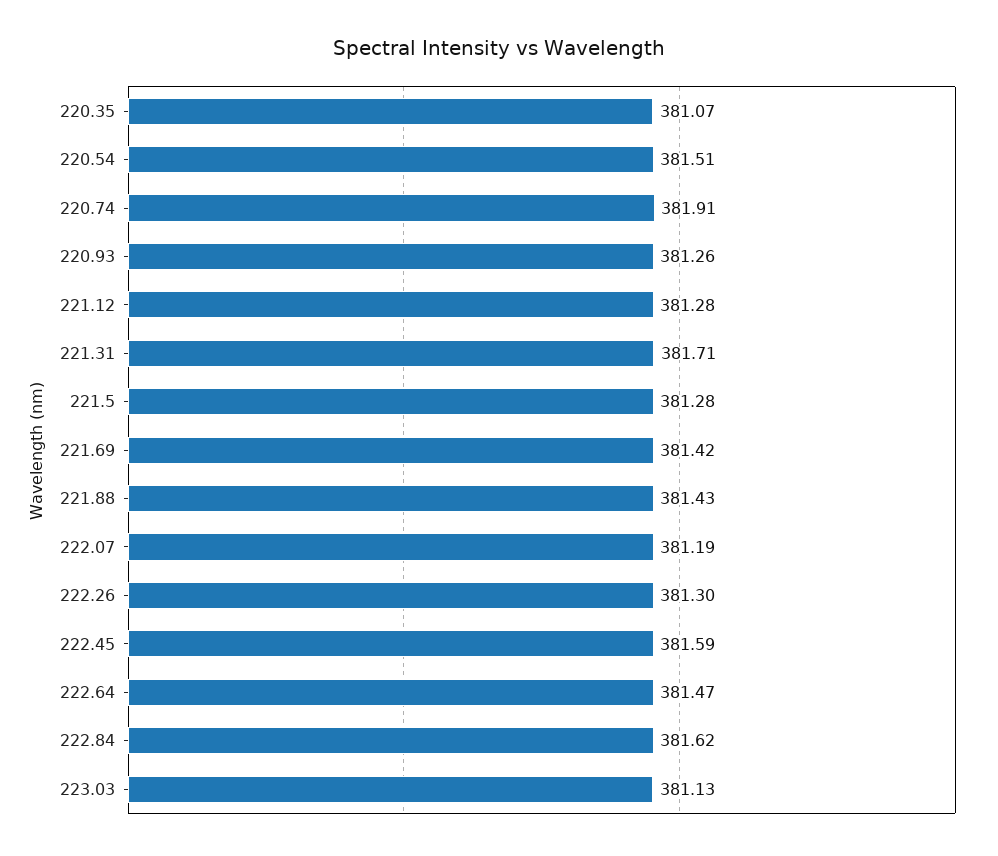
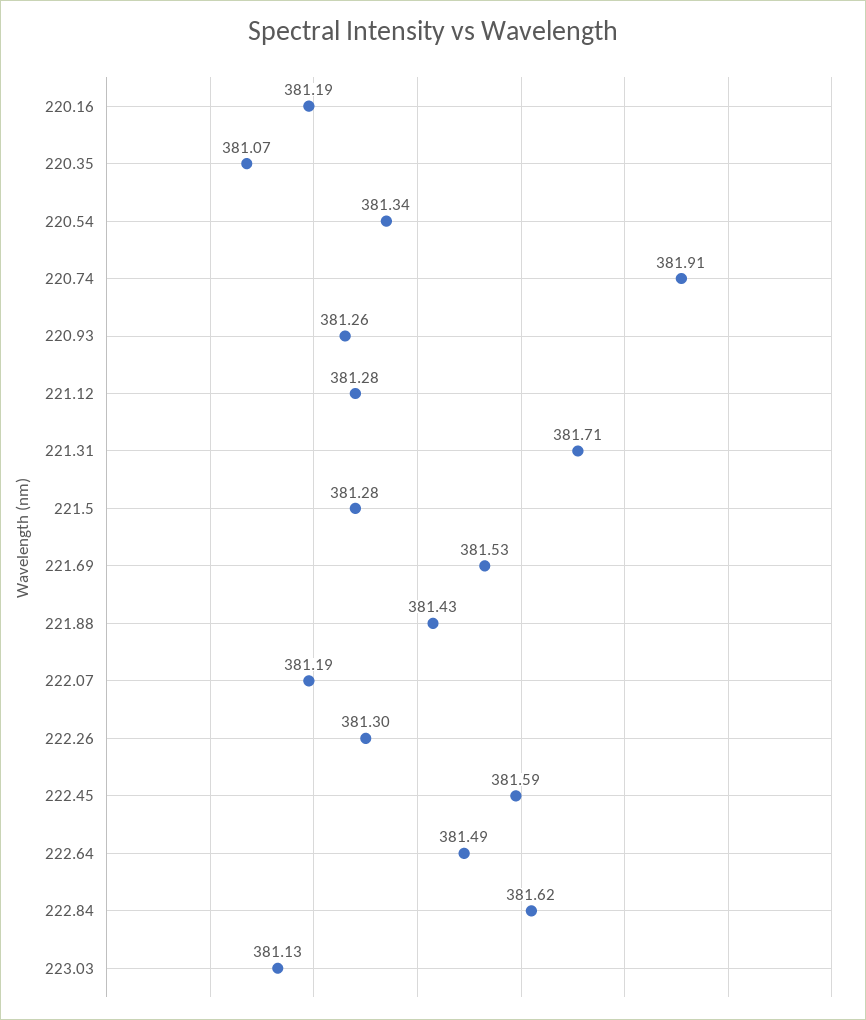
220.54: 381.51 -> 381.34
221.69: 381.42 -> 381.53
222.64: 381.47 -> 381.49
220.16: none -> 381.19

